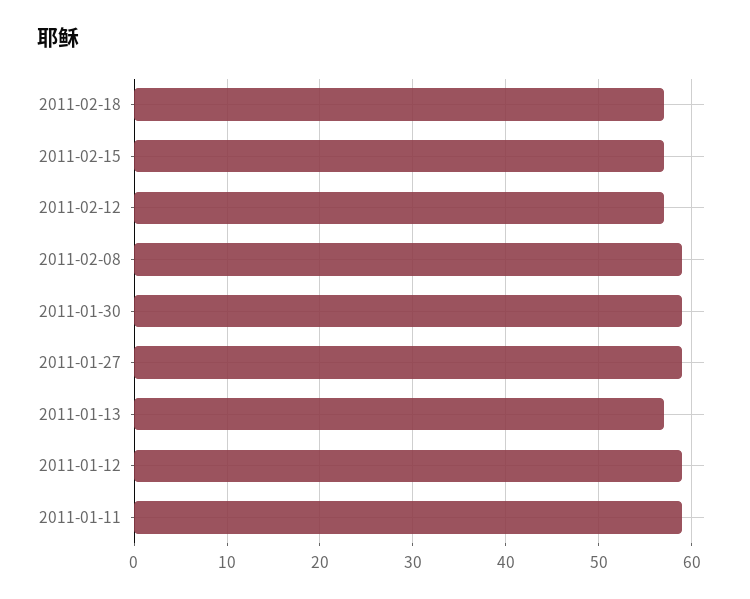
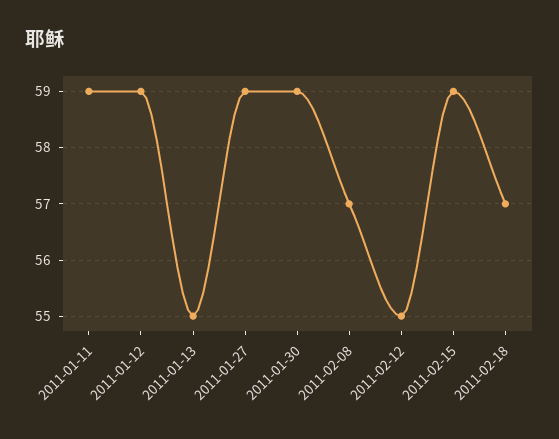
2011-02-15: 57 -> 59
2011-02-12: 57 -> 55
2011-02-08: 59 -> 57
2011-01-13: 57 -> 55

